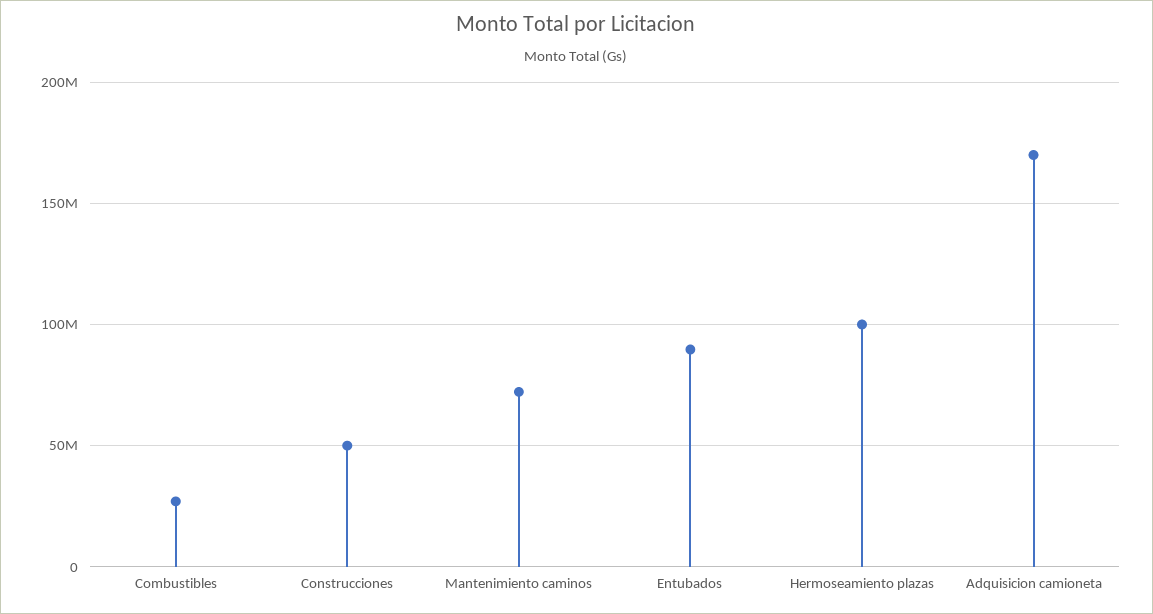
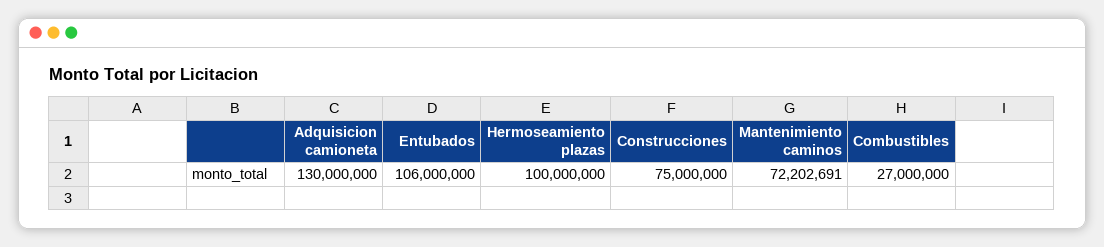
Construcciones: 50000000 -> 75000000
Entubados: 90000000 -> 106000000
Adquisicion camioneta: 170000000 -> 130000000

